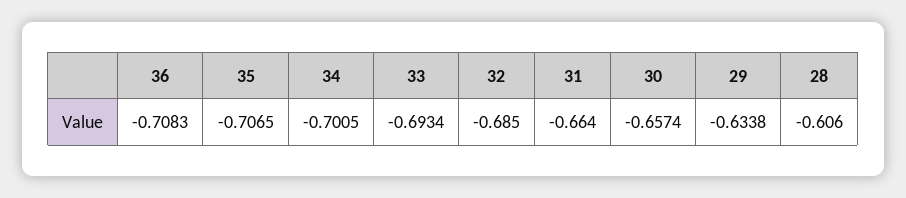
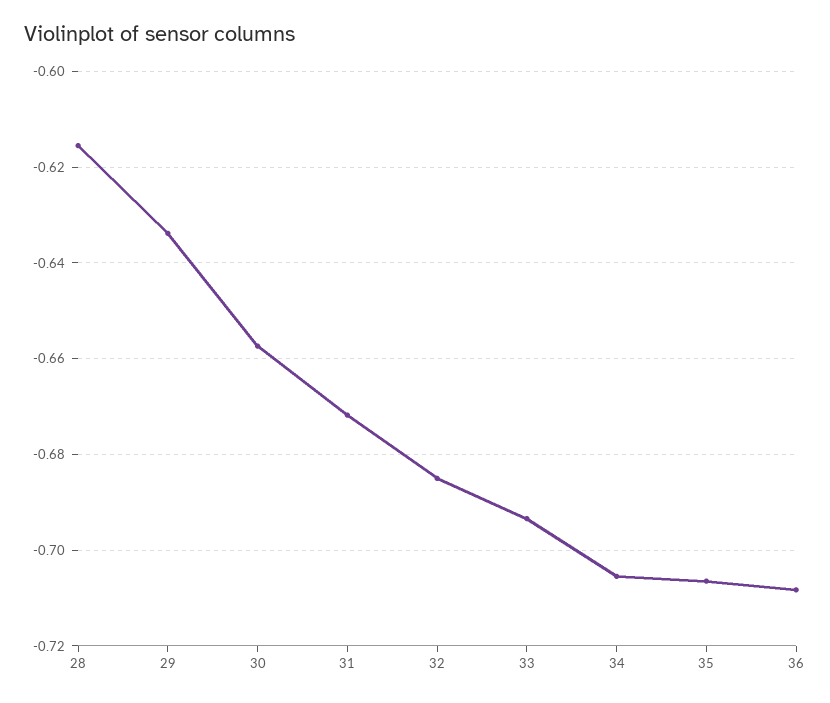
34: -0.7005 -> -0.706
31: -0.664 -> -0.672
28: -0.606 -> -0.616

